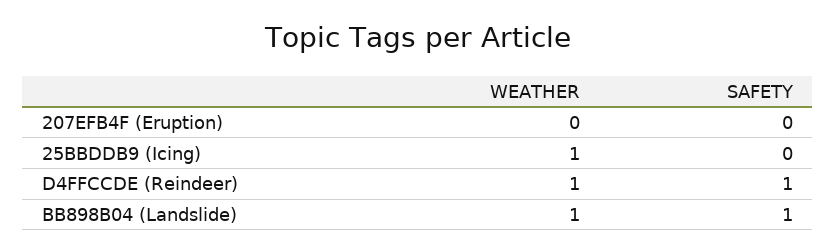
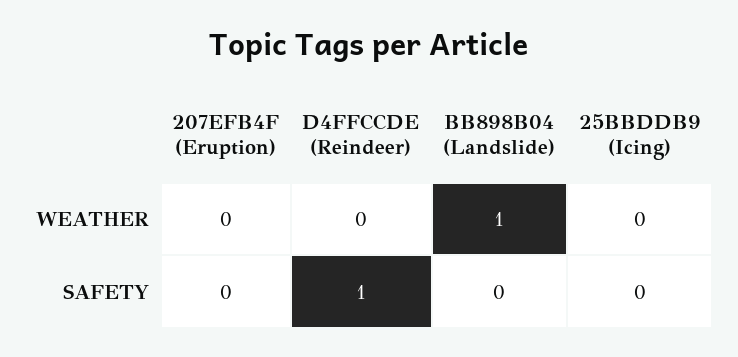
WEATHER, 25BBDDB9 (Icing): 1 -> 0
WEATHER, D4FFCCDE (Reindeer): 1 -> 0
SAFETY, BB898B04 (Landslide): 1 -> 0

